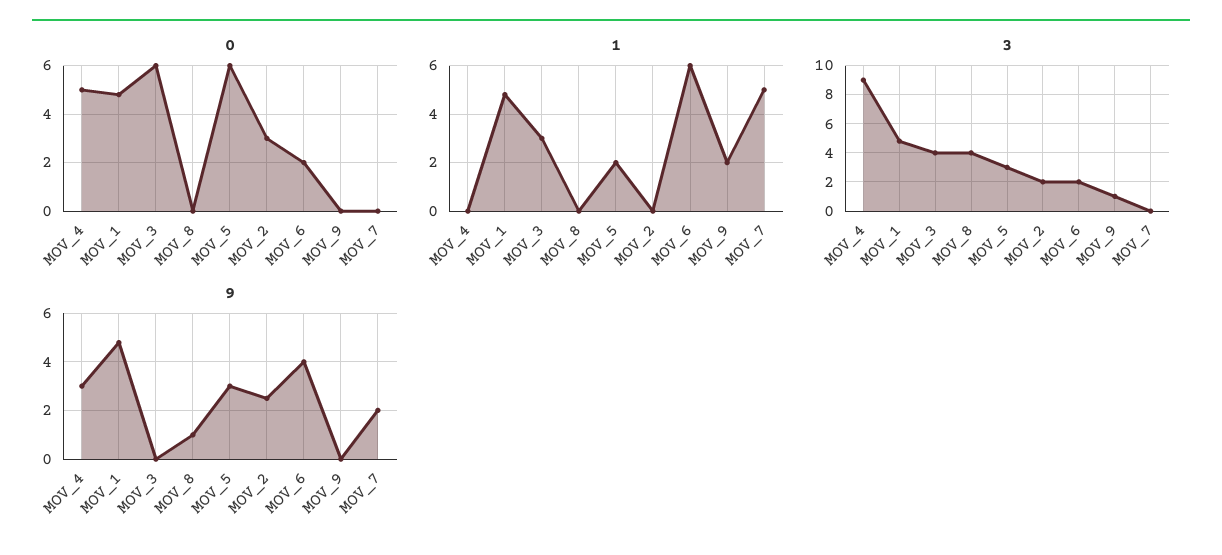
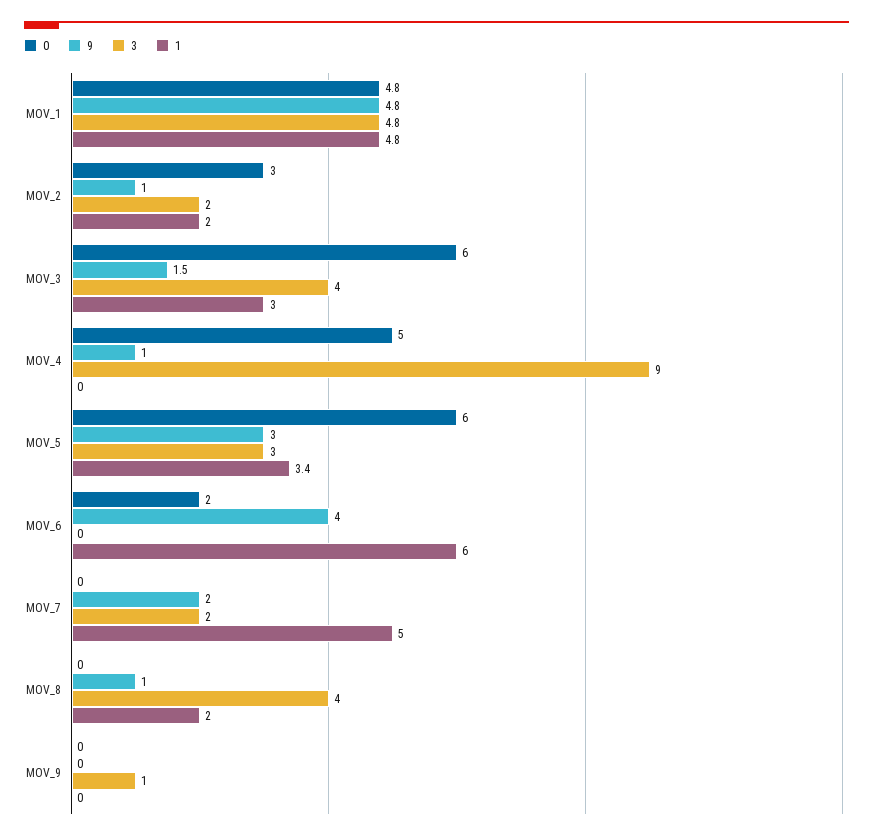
1, MOV_8: 0 -> 2
1, MOV_5: 2 -> 3.4
1, MOV_2: 0 -> 2
1, MOV_9: 2 -> 0
3, MOV_6: 2 -> 0
3, MOV_7: 0 -> 2
9, MOV_4: 3 -> 1
9, MOV_3: 0 -> 1.5
9, MOV_2: 2.5 -> 1

